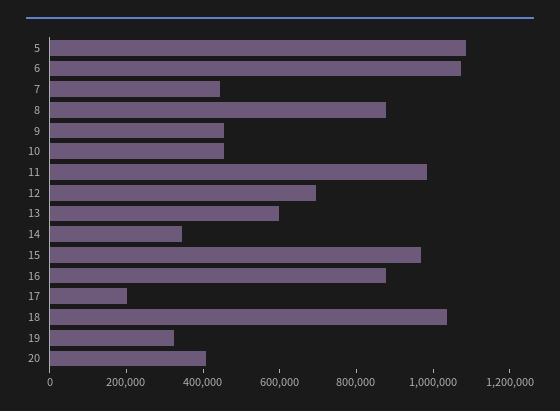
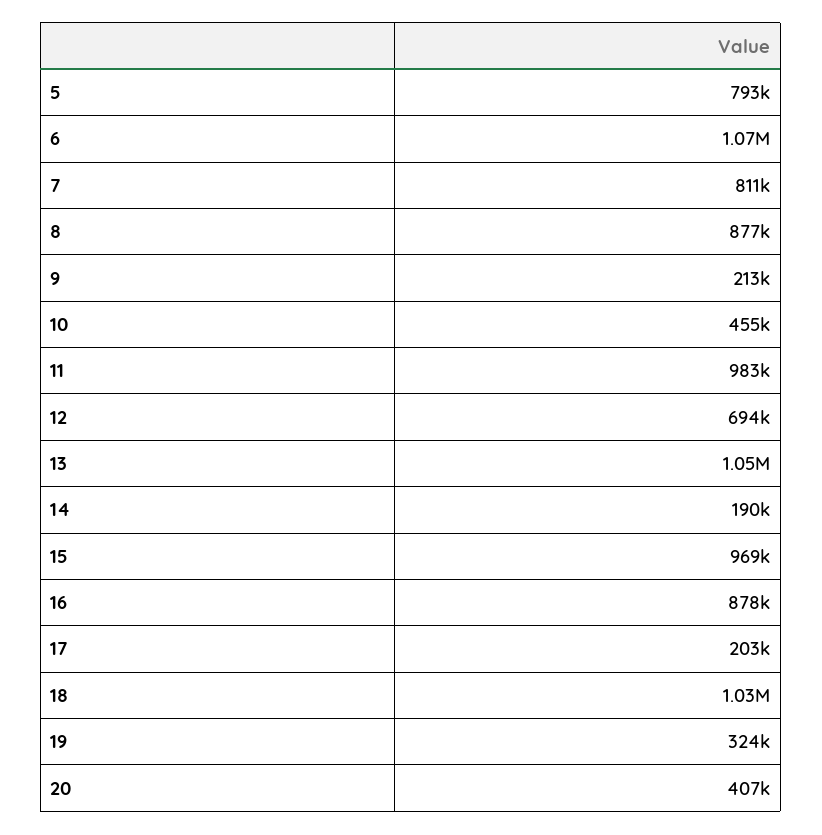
5: 1100000 -> 793000
7: 450000 -> 811000
9: 450000 -> 213000
13: 600000 -> 1050000
14: 350000 -> 190000

